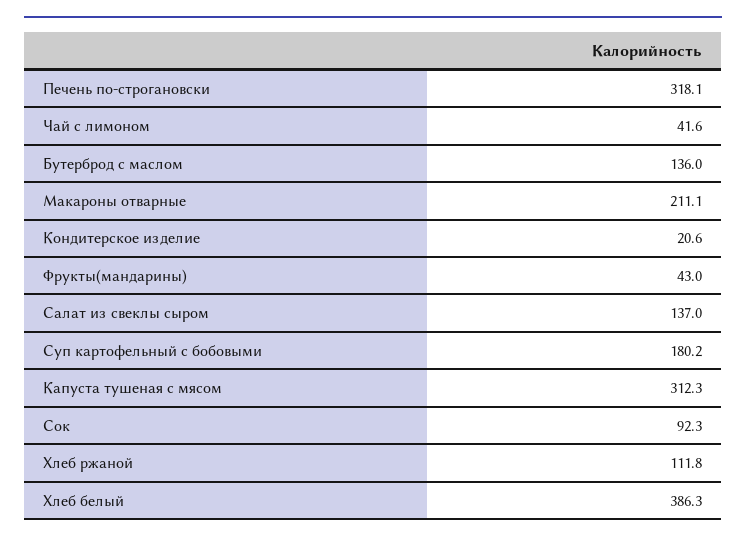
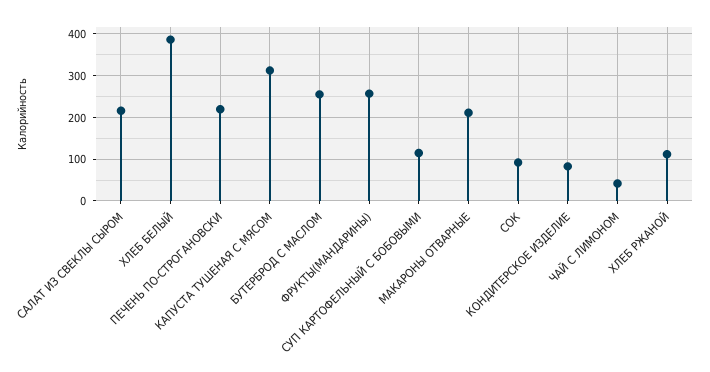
Печень по-строгановски: 318.1 -> 220
Бутерброд с маслом: 136 -> 260
Кондитерское изделие: 20.6 -> 80
Фрукты(мандарины): 43 -> 260
Салат из свеклы сыром: 137 -> 220
Суп картофельный с бобовыми: 180.2 -> 120

